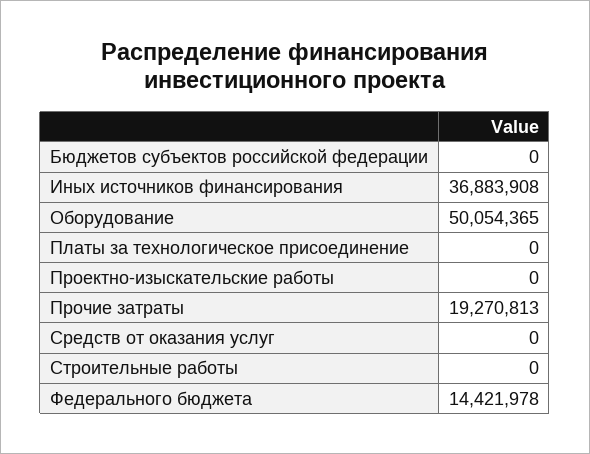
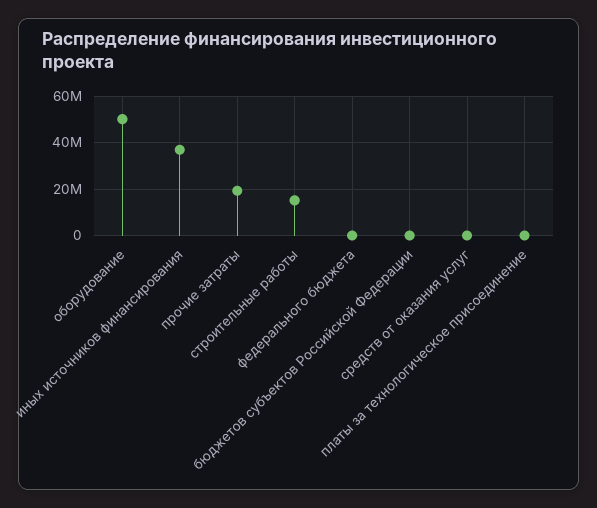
Проектно-изыскательские работы: 0 -> none
Строительные работы: 0 -> 15000000
Федерального бюджета: 14421978 -> 0

